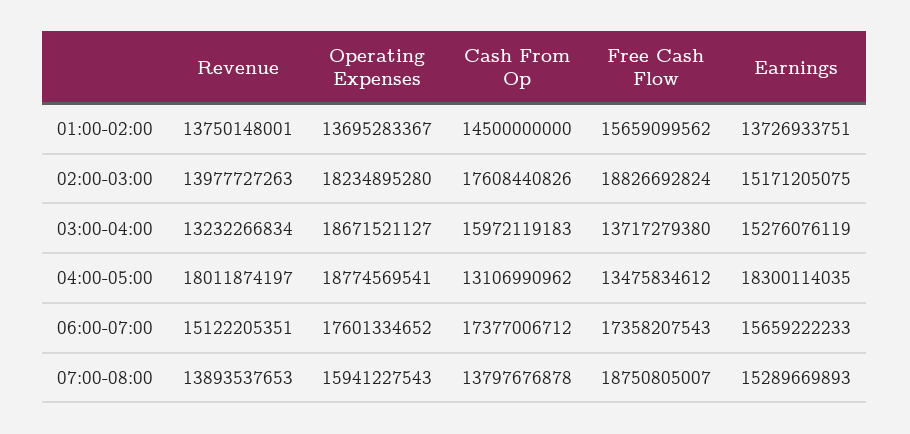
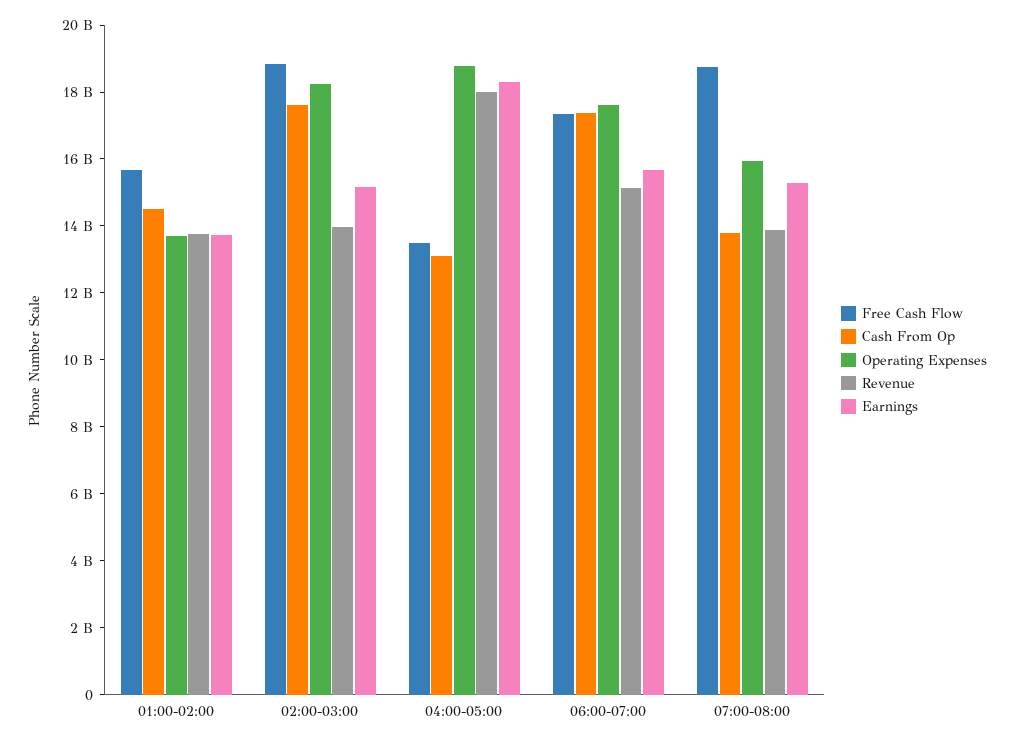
Revenue, 03:00-04:00: 13232266834 -> none
Operating Expenses, 03:00-04:00: 18671521127 -> none
Cash From Op, 03:00-04:00: 15972119183 -> none
Free Cash Flow, 03:00-04:00: 13717279380 -> none
Earnings, 03:00-04:00: 15276076119 -> none

